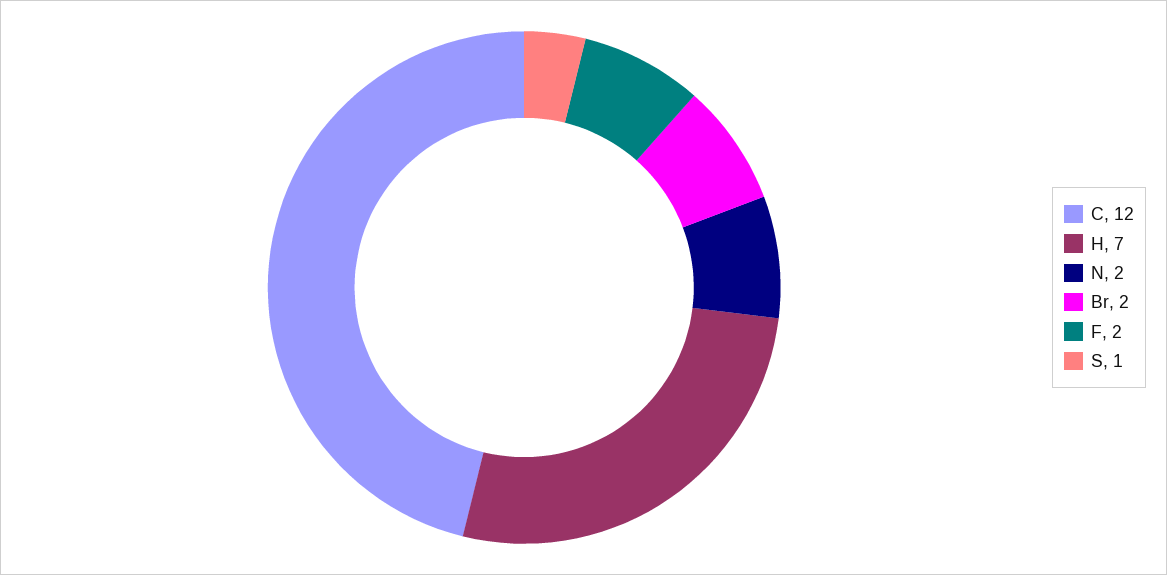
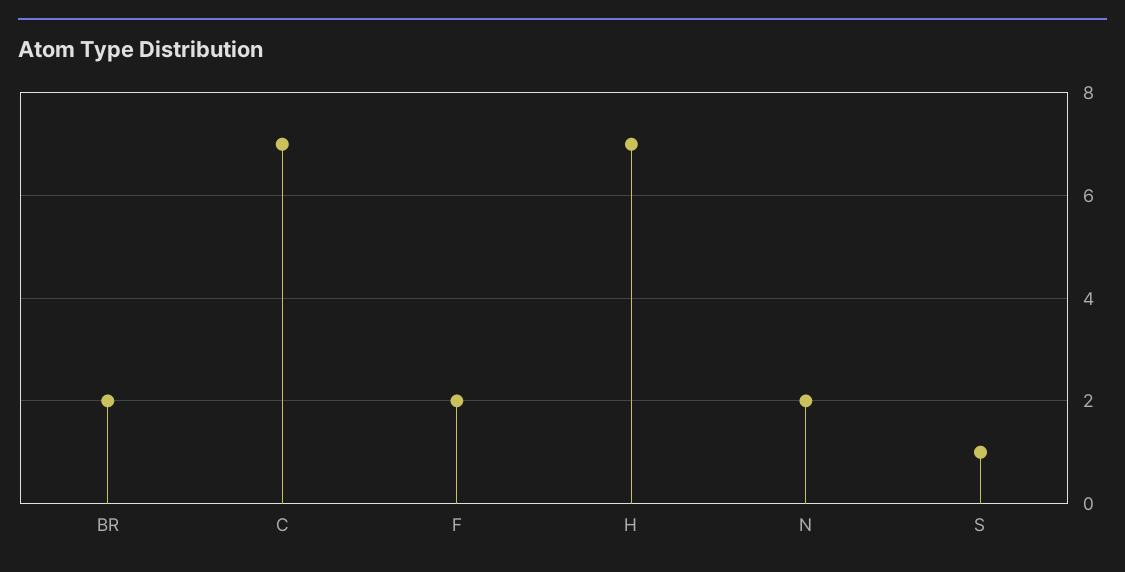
C: 12 -> 7

